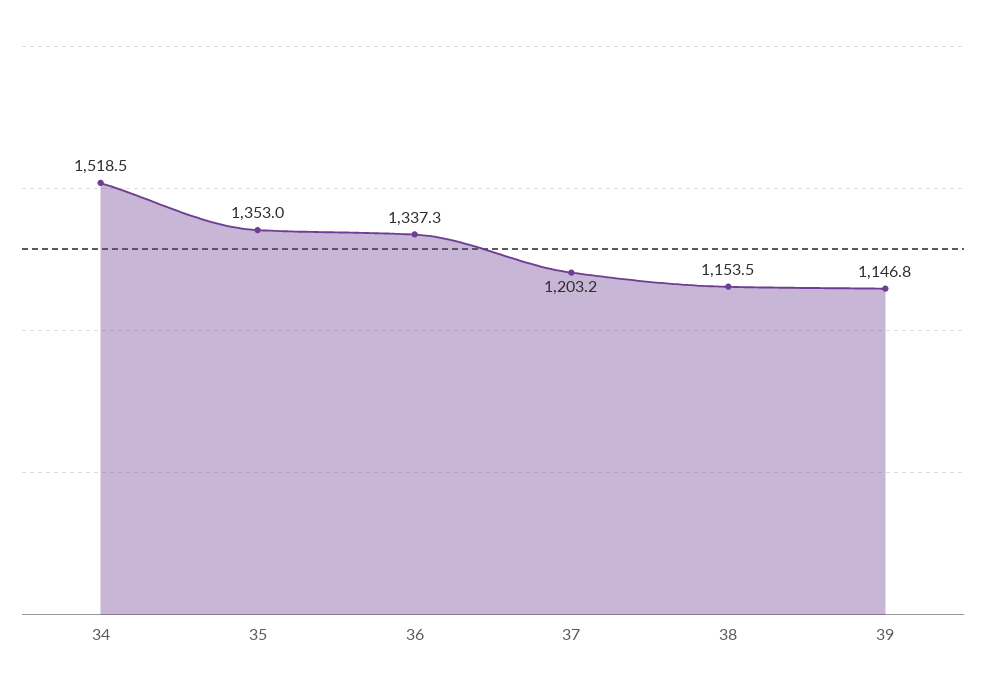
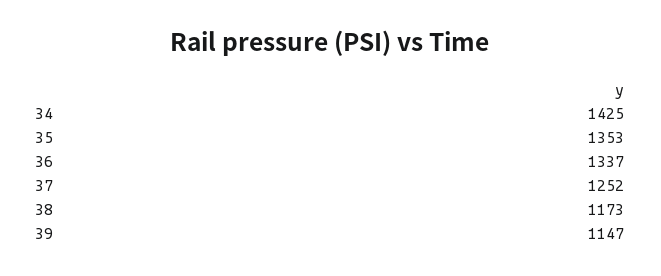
34: 1518.5 -> 1425
37: 1203.2 -> 1252
38: 1153.5 -> 1173

